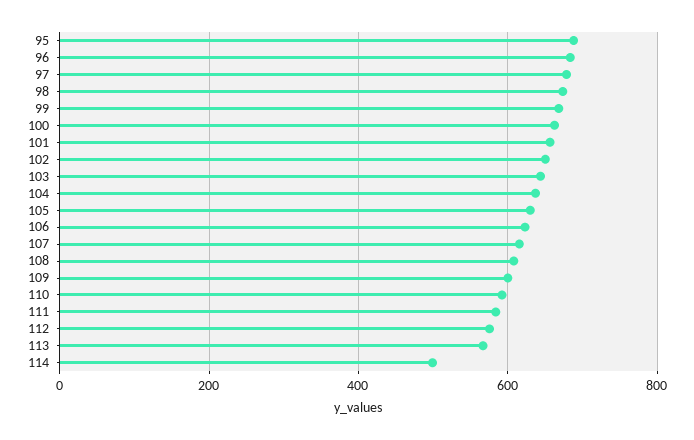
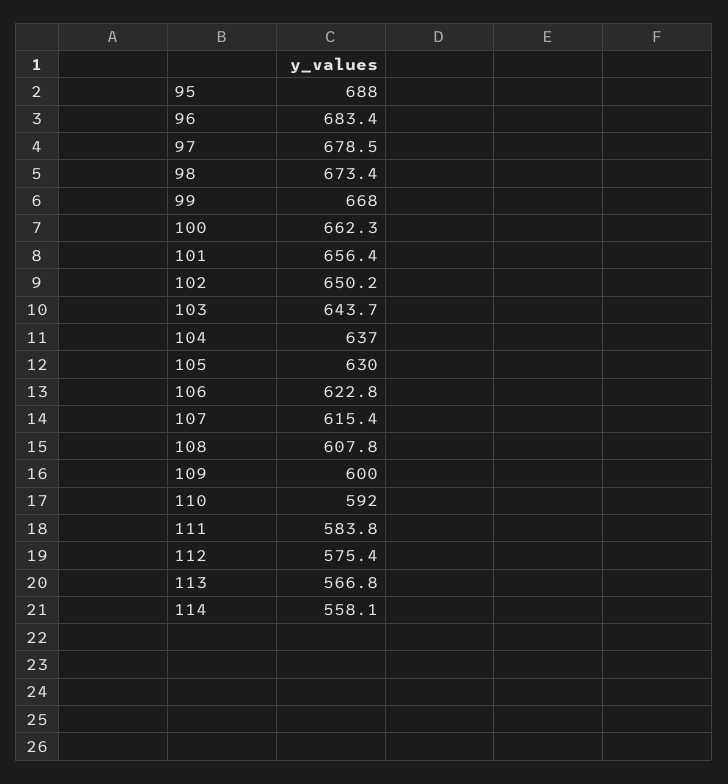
114: 500 -> 558.1

